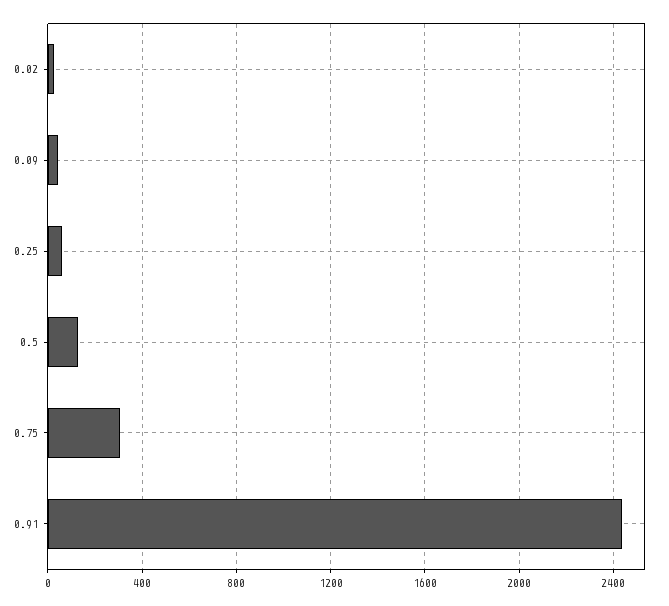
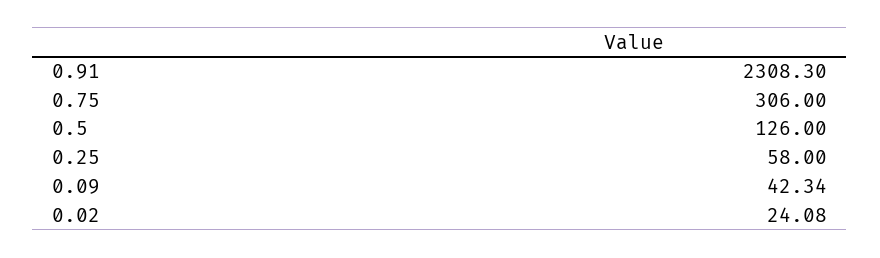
0.91: 2450 -> 2308.3

